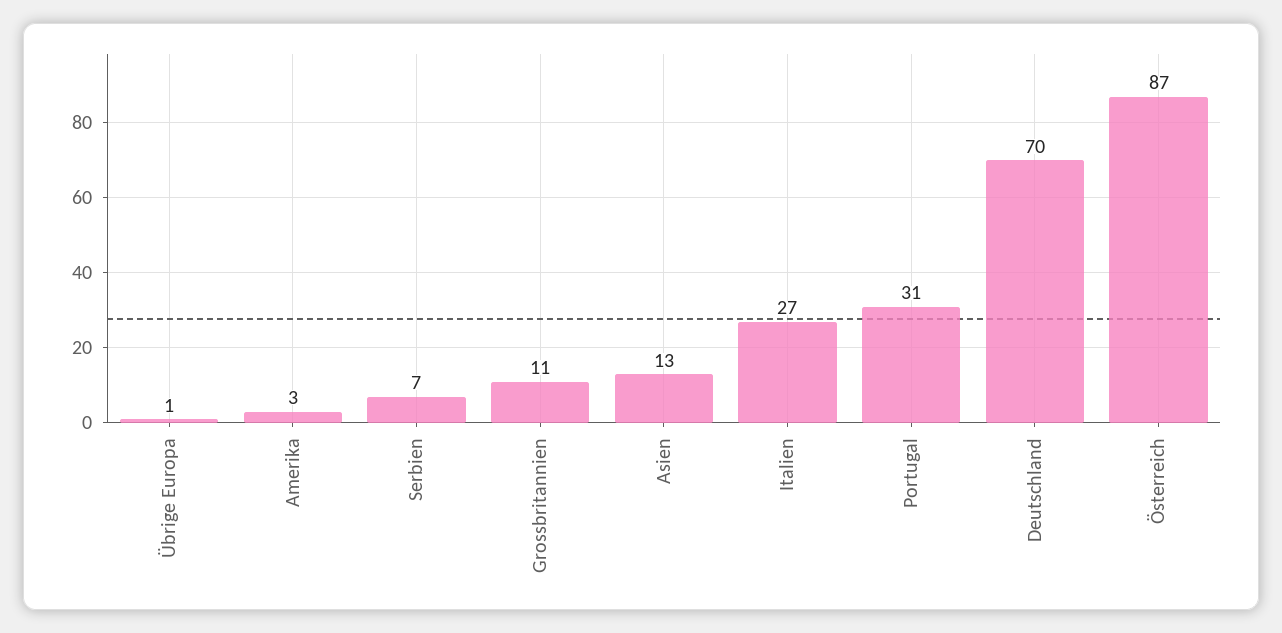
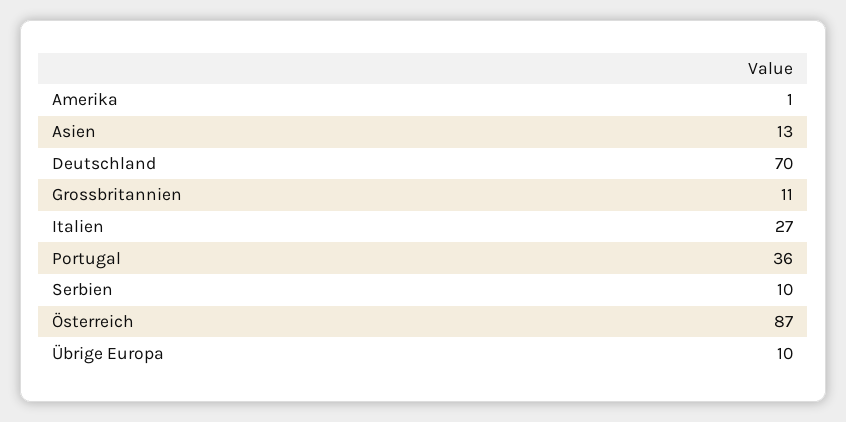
Übrige Europa: 1 -> 10
Amerika: 3 -> 1
Serbien: 7 -> 10
Portugal: 31 -> 36

